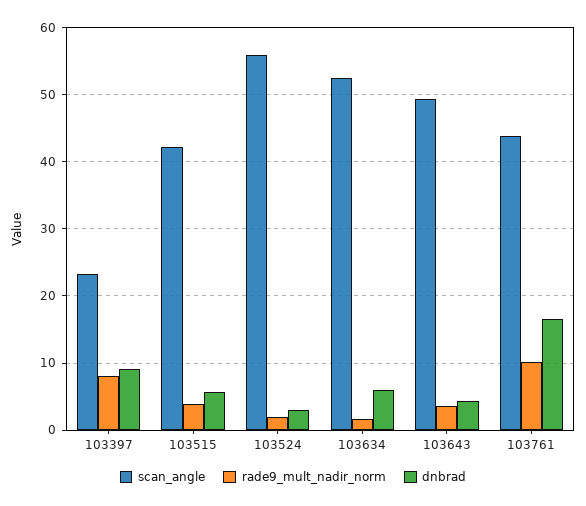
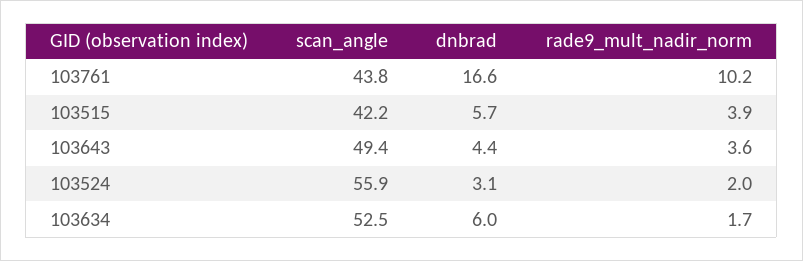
scan_angle, 103397: 23 -> none
rade9_mult_nadir_norm, 103397: 8 -> none
dnbrad, 103397: 9 -> none

